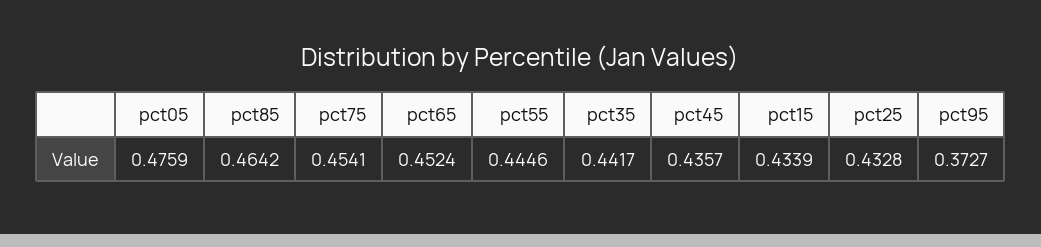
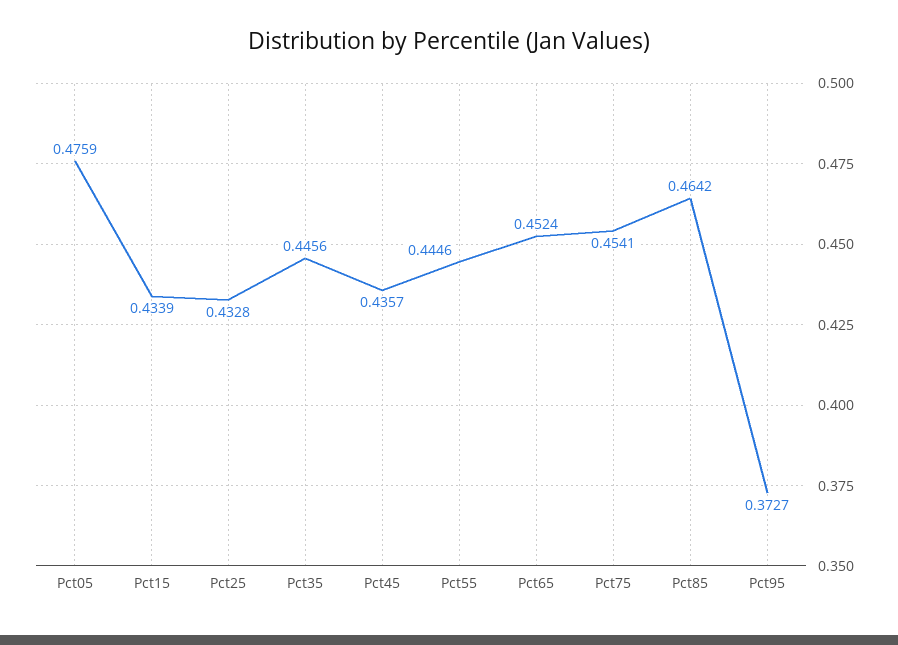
pct35: 0.4417 -> 0.4456

